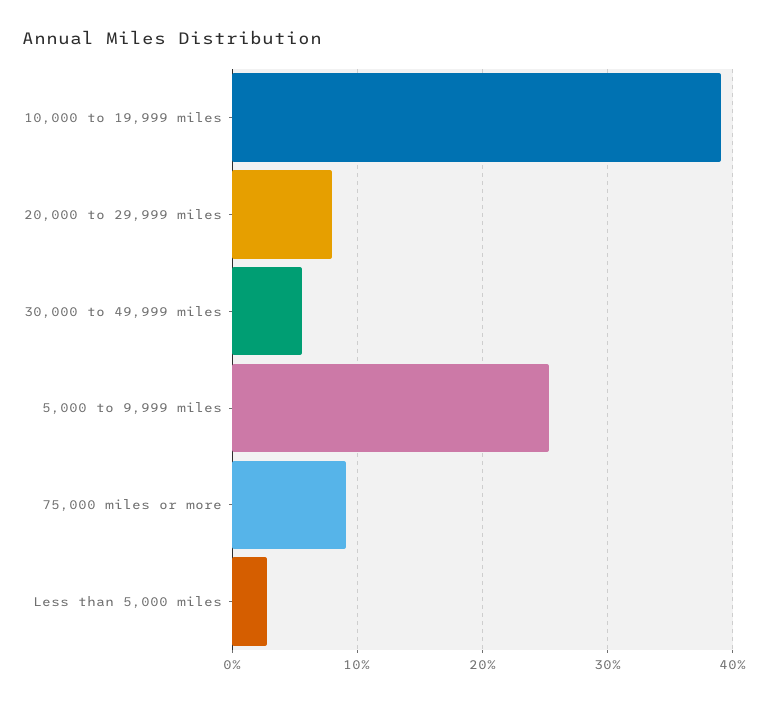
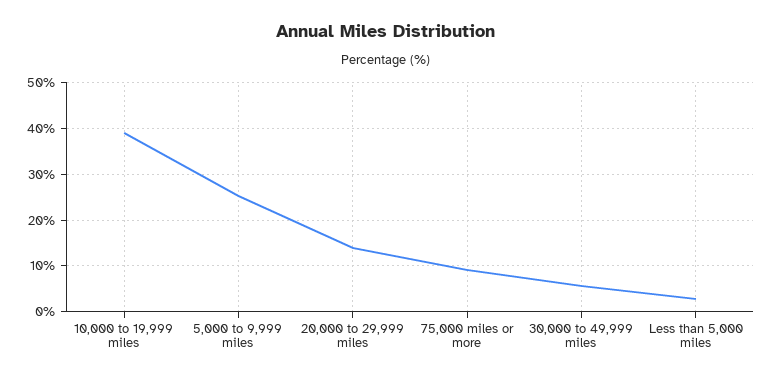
20,000 to 29,999 miles: 8 -> 14

